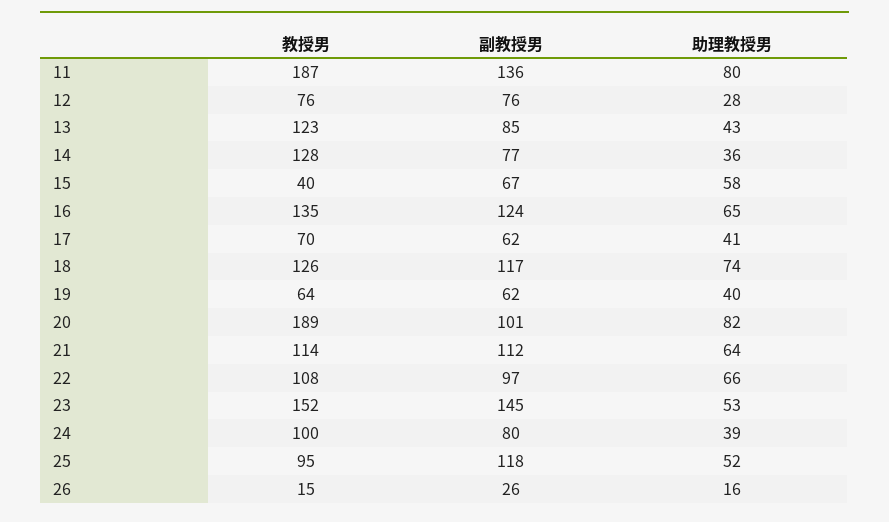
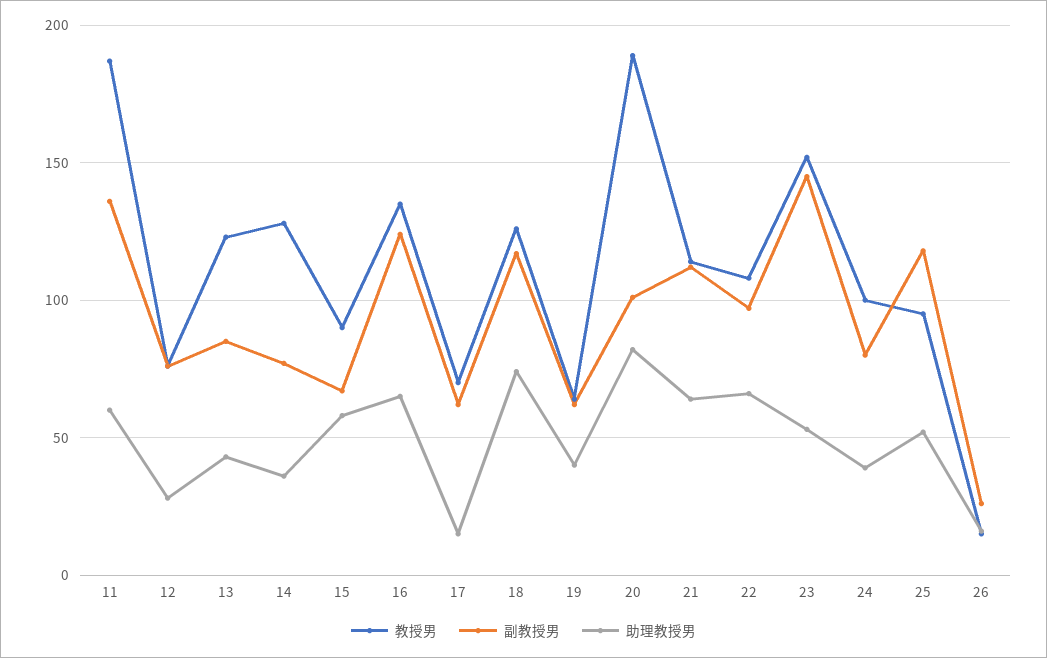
助理教授男, 11: 80 -> 60
教授男, 15: 40 -> 90
助理教授男, 17: 41 -> 15

